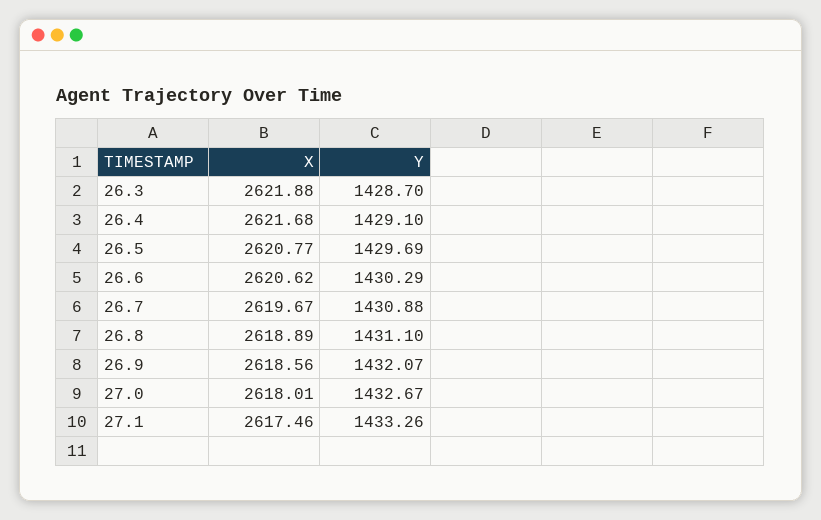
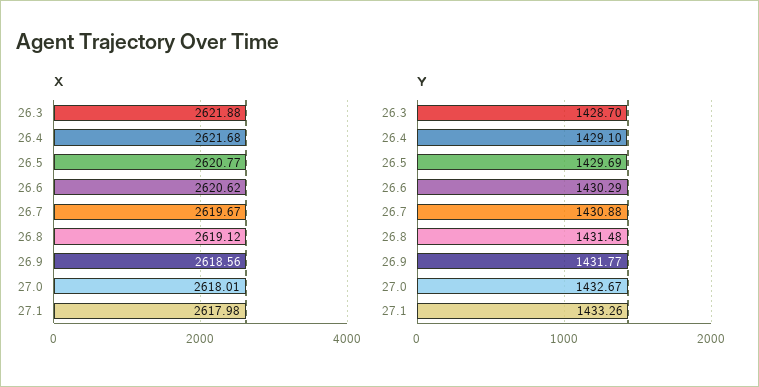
X, 26.8: 2618.89 -> 2619.12
Y, 26.8: 1431.1 -> 1431.48
Y, 26.9: 1432.07 -> 1431.77
X, 27.1: 2617.46 -> 2617.98

